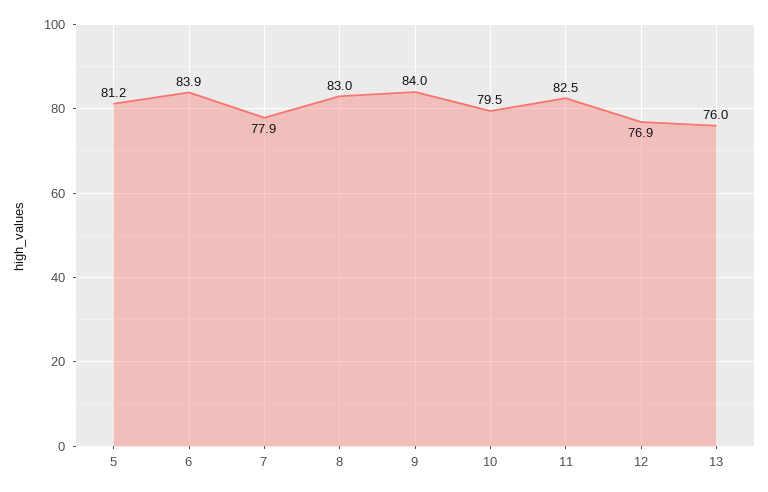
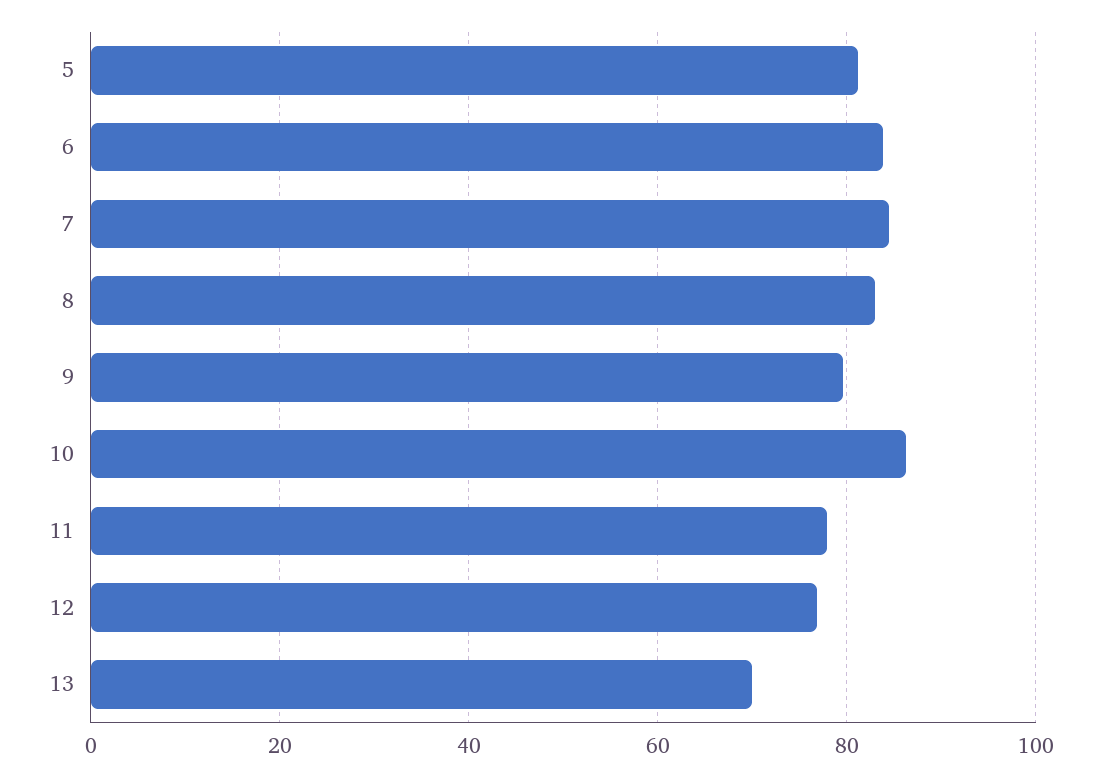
7: 77.9 -> 84
9: 84 -> 80
10: 79.5 -> 86
11: 82.5 -> 78
13: 76 -> 70

